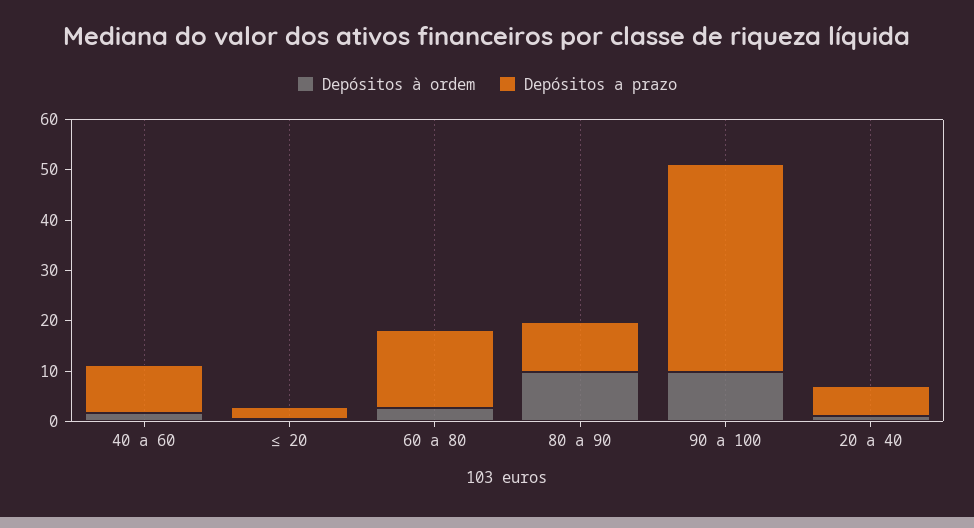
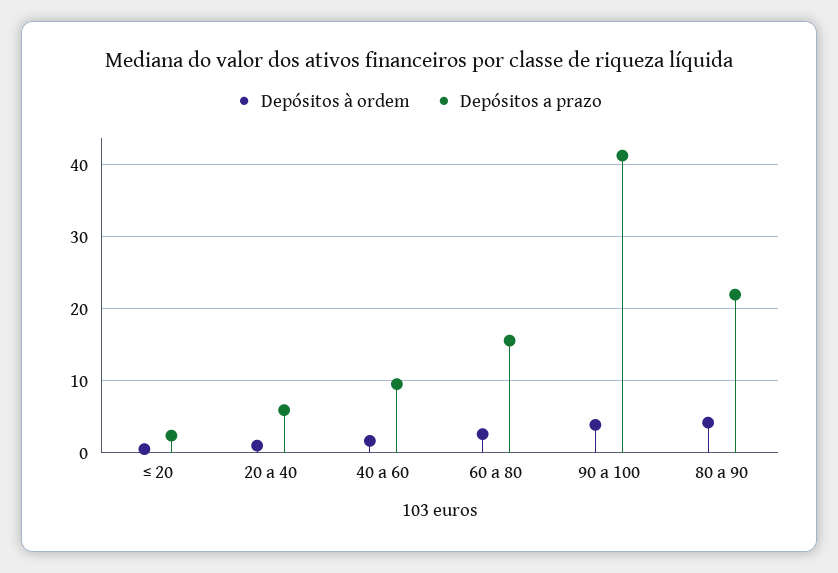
Depósitos à ordem, 80 a 90: 10 -> 4
Depósitos a prazo, 80 a 90: 10 -> 22
Depósitos à ordem, 90 a 100: 10 -> 4

